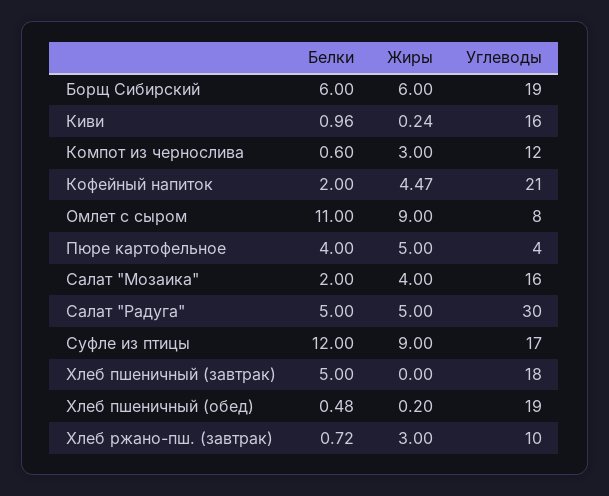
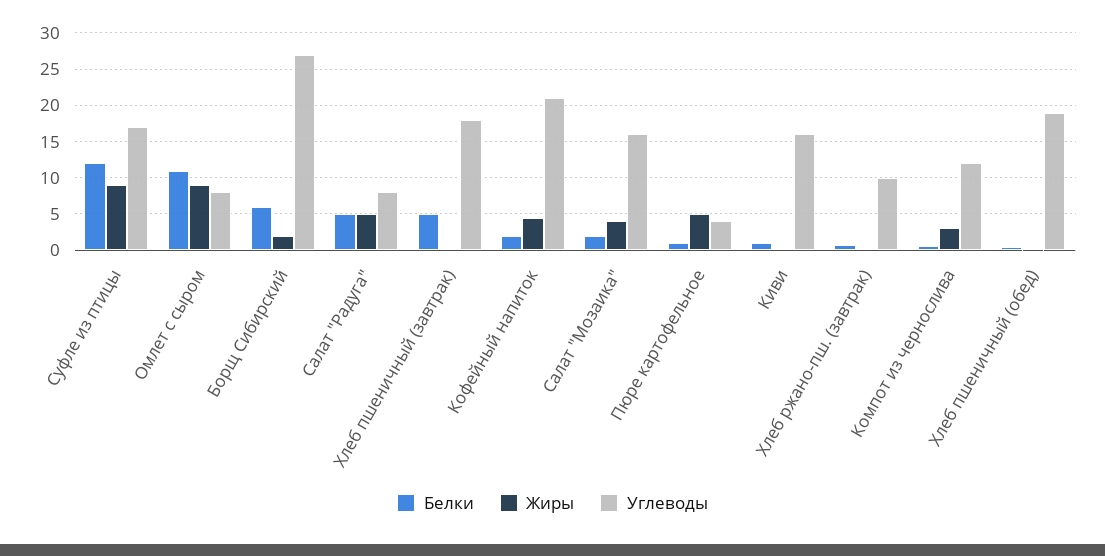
Жиры, Борщ Сибирский: 6 -> 2
Углеводы, Борщ Сибирский: 19 -> 27
Белки, Пюре картофельное: 4 -> 1
Углеводы, Салат "Радуга": 30 -> 8
Жиры, Хлеб ржано-пш. (завтрак): 3 -> 0

